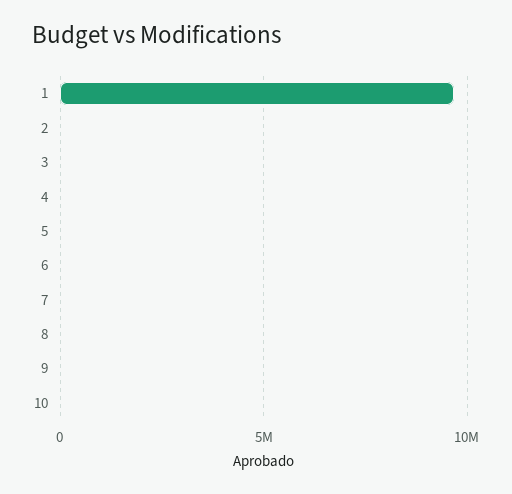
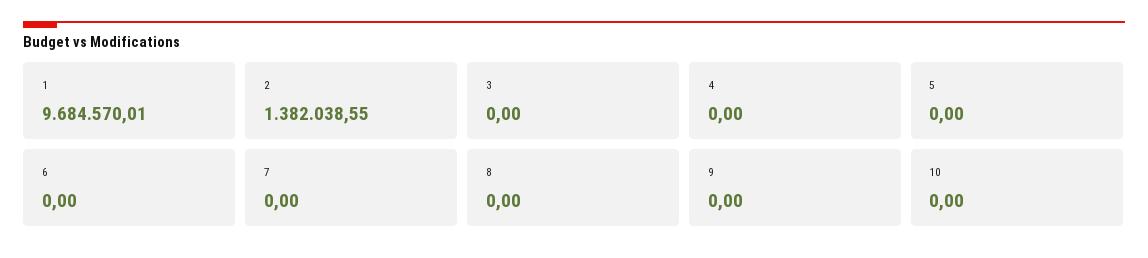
2: 0 -> 1382038.55

